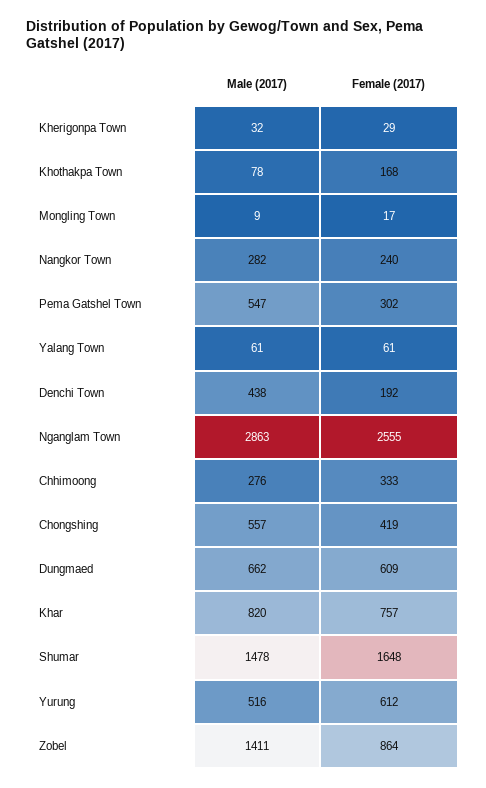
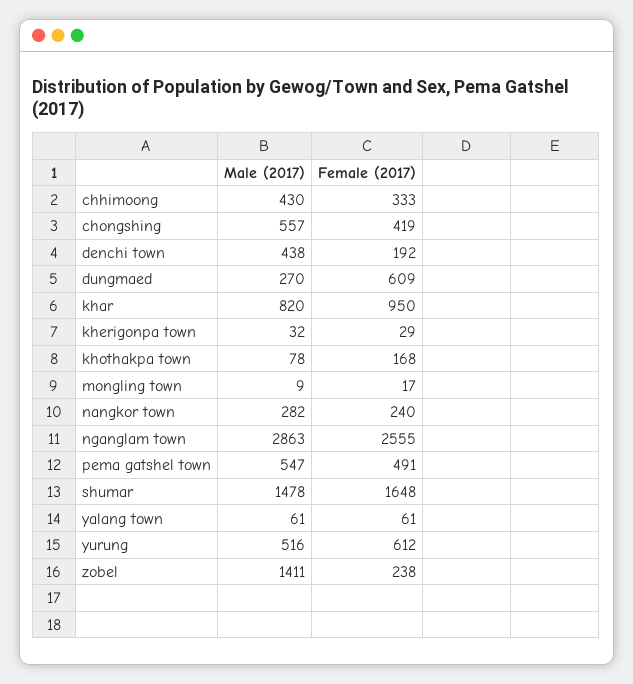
Female (2017), Pema Gatshel Town: 302 -> 491
Male (2017), Chhimoong: 276 -> 430
Male (2017), Dungmaed: 662 -> 270
Female (2017), Khar: 757 -> 950
Female (2017), Zobel: 864 -> 238

